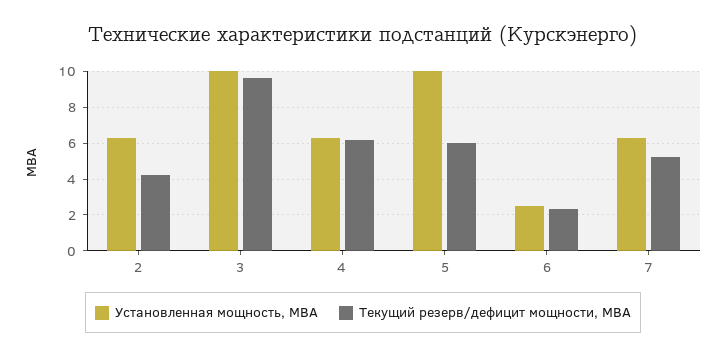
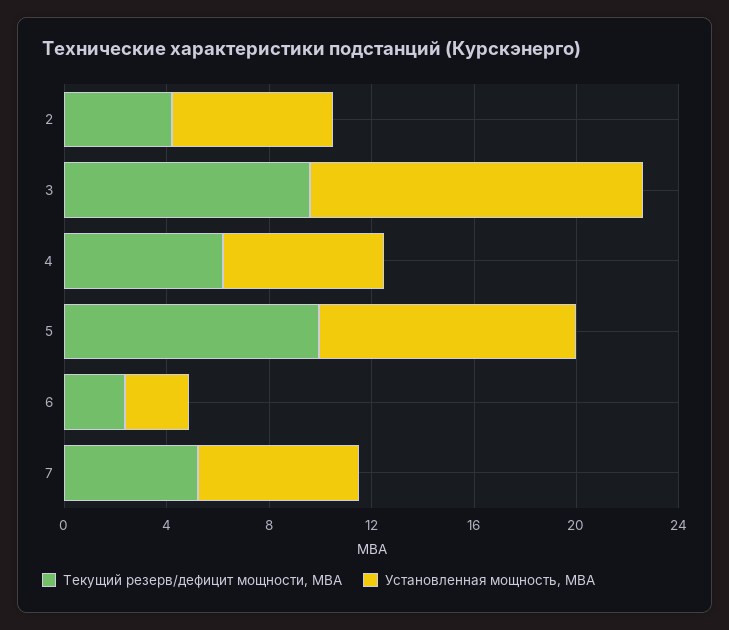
Установленная мощность, МВА, 3: 10 -> 13
Текущий резерв/дефицит мощности, МВА, 5: 6 -> 10

